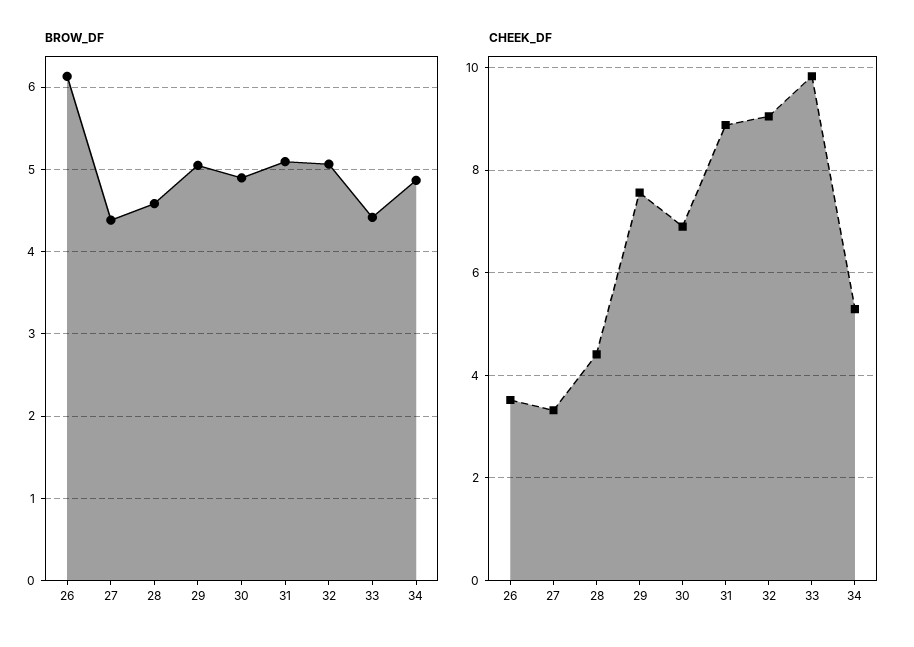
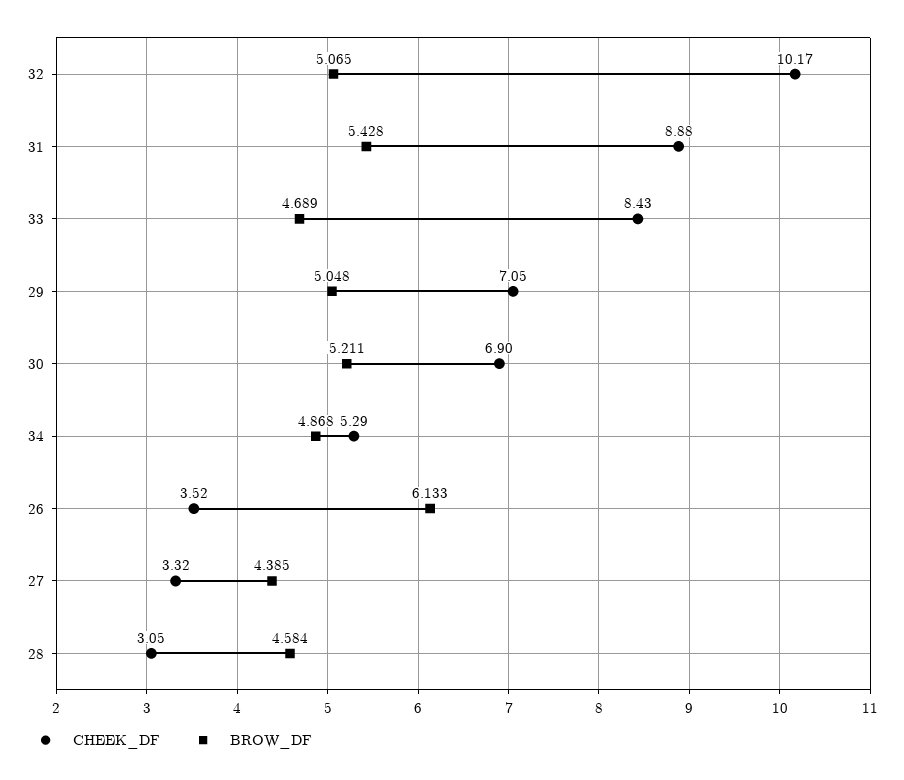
BROW_DF, 30: 4.9 -> 5.211
BROW_DF, 31: 5.1 -> 5.428
BROW_DF, 33: 4.4 -> 4.689
CHEEK_DF, 28: 4.4 -> 3.05
CHEEK_DF, 29: 7.6 -> 7.05
CHEEK_DF, 32: 9 -> 10.17
CHEEK_DF, 33: 9.8 -> 8.43

